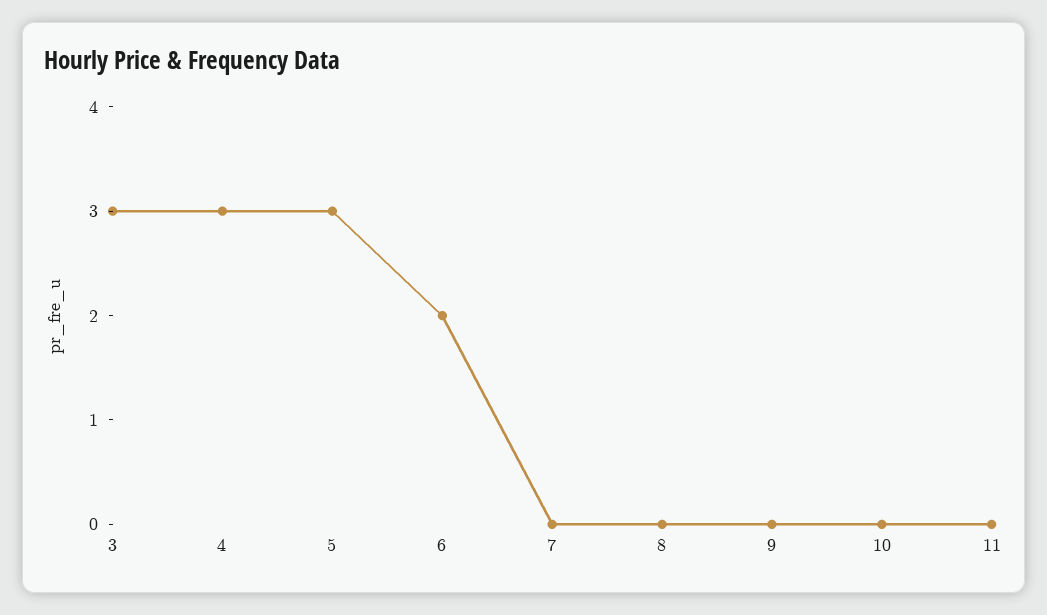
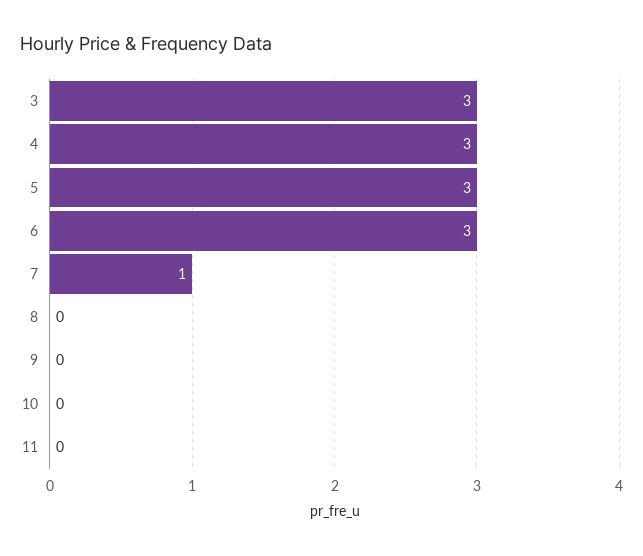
6: 2 -> 3
7: 0 -> 1

